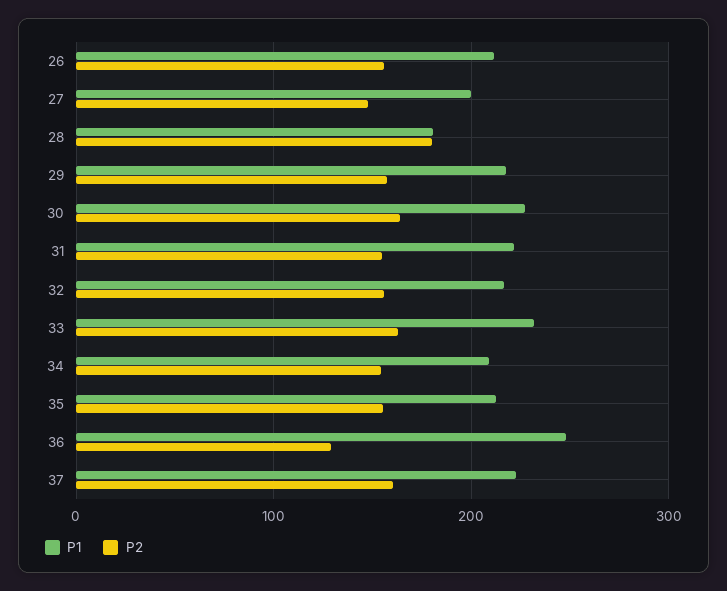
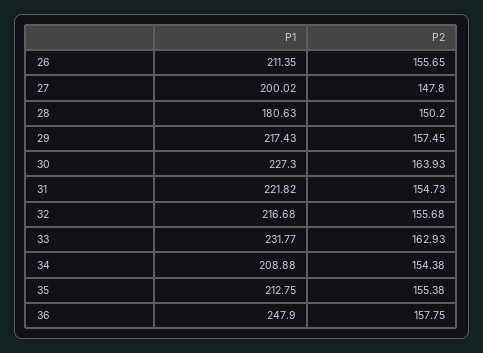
P2, 28: 180 -> 150.2
P2, 36: 130 -> 157.75
P1, 37: 220 -> none
P2, 37: 160 -> none

